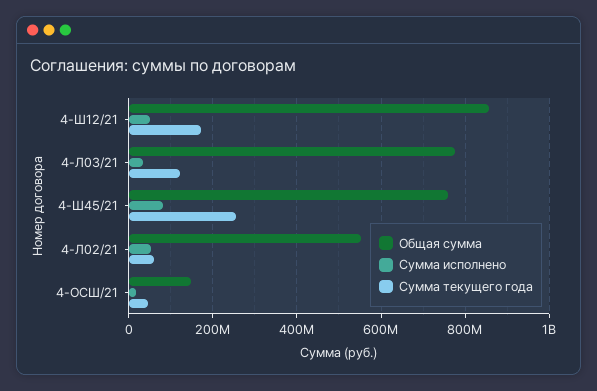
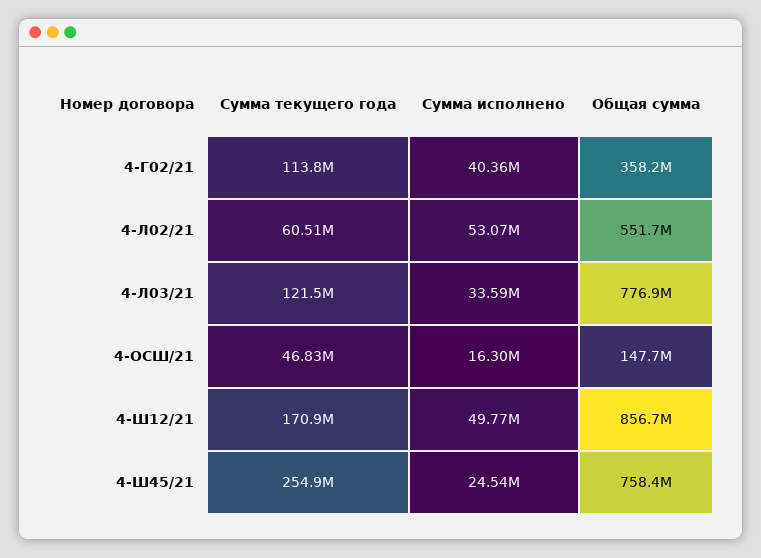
Сумма исполнено, 4-Ш45/21: 80000000 -> 24540000
Сумма текущего года, 4-Г02/21: none -> 113800000
Сумма исполнено, 4-Г02/21: none -> 40360000
Общая сумма, 4-Г02/21: none -> 358200000

